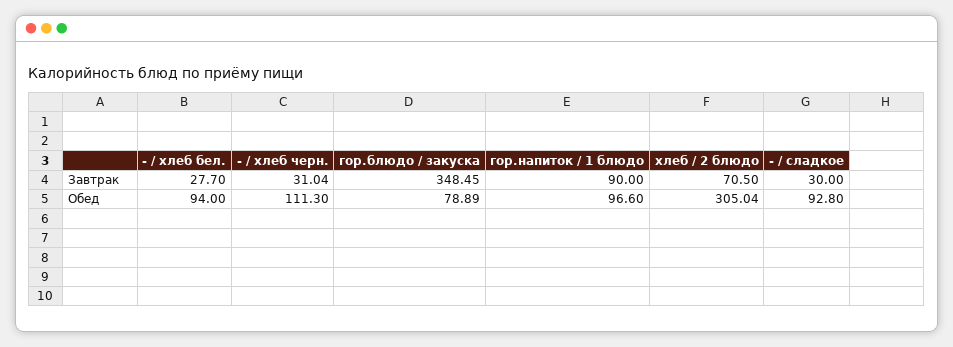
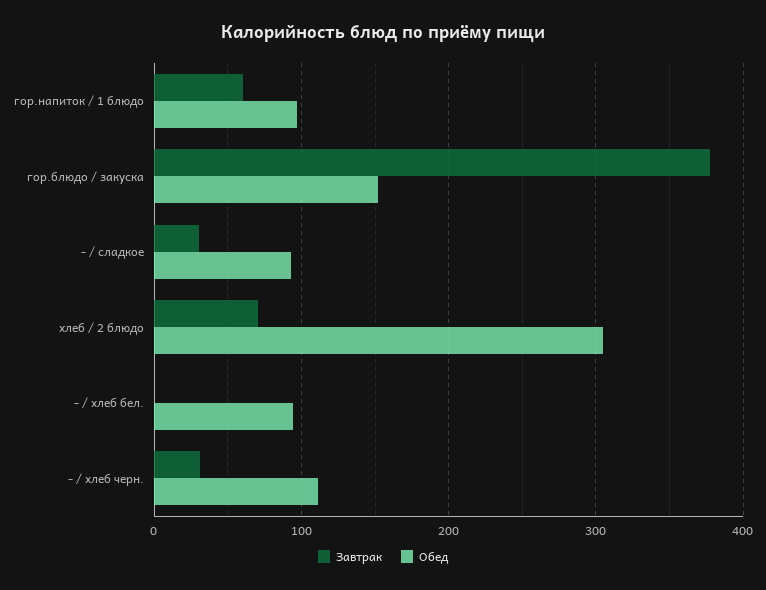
Завтрак, - / хлеб бел.: 27.7 -> 0
Завтрак, гор.блюдо / закуска: 348.45 -> 380
Завтрак, гор.напиток / 1 блюдо: 90 -> 60
Обед, гор.блюдо / закуска: 78.89 -> 150

